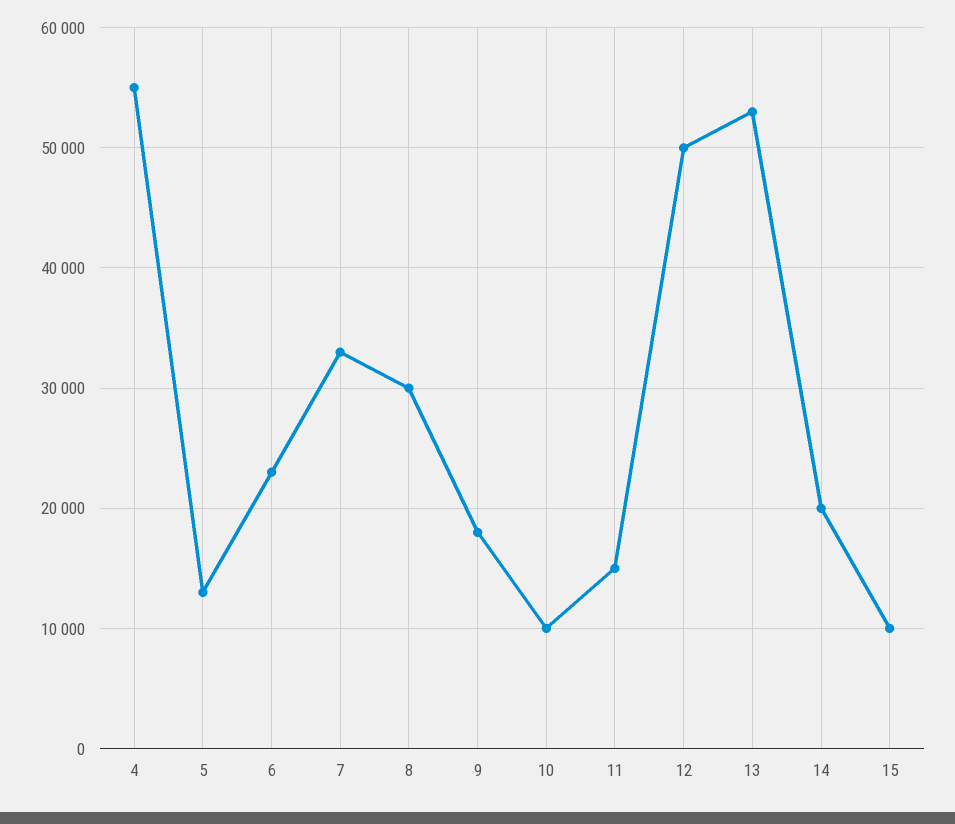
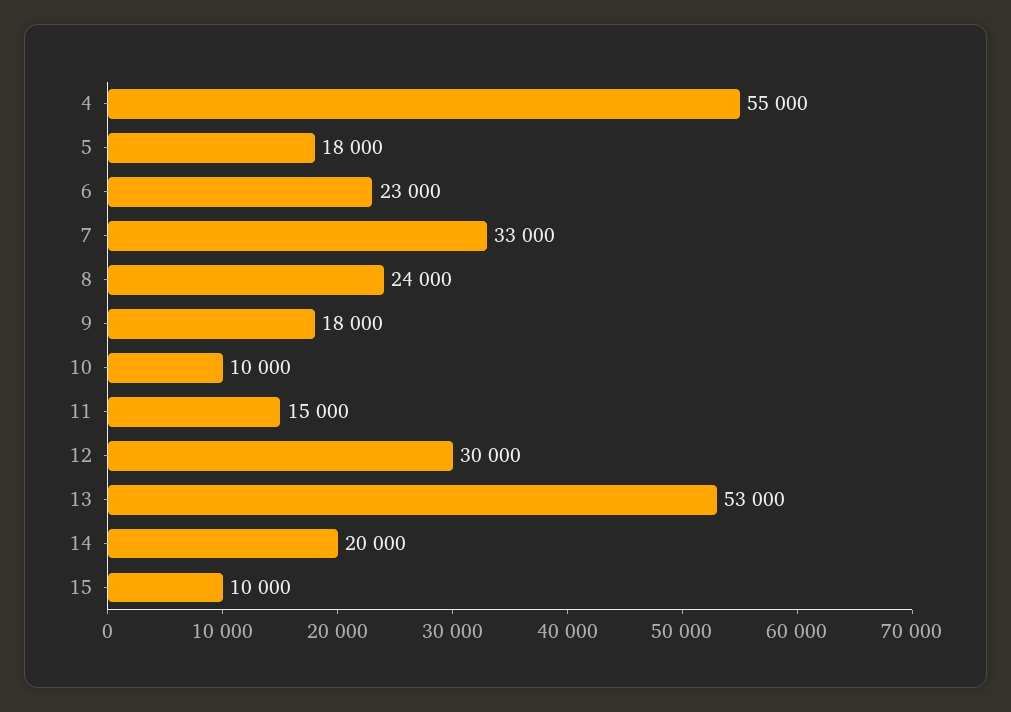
5: 13000 -> 18000
8: 30000 -> 24000
12: 50000 -> 30000

